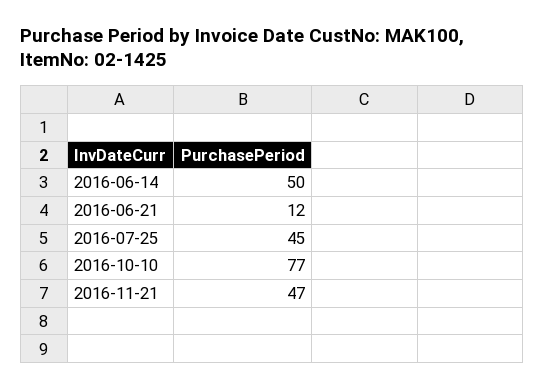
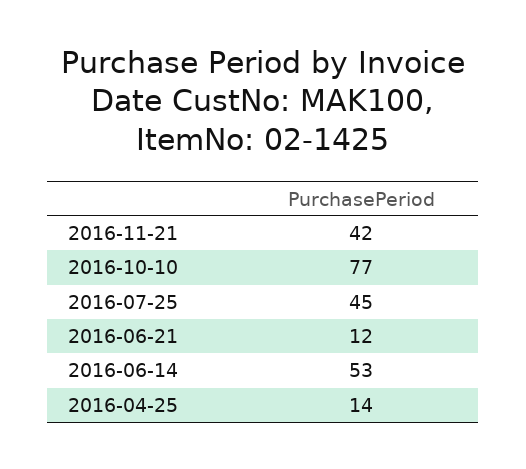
2016-06-14: 50 -> 53
2016-11-21: 47 -> 42
2016-04-25: none -> 14

